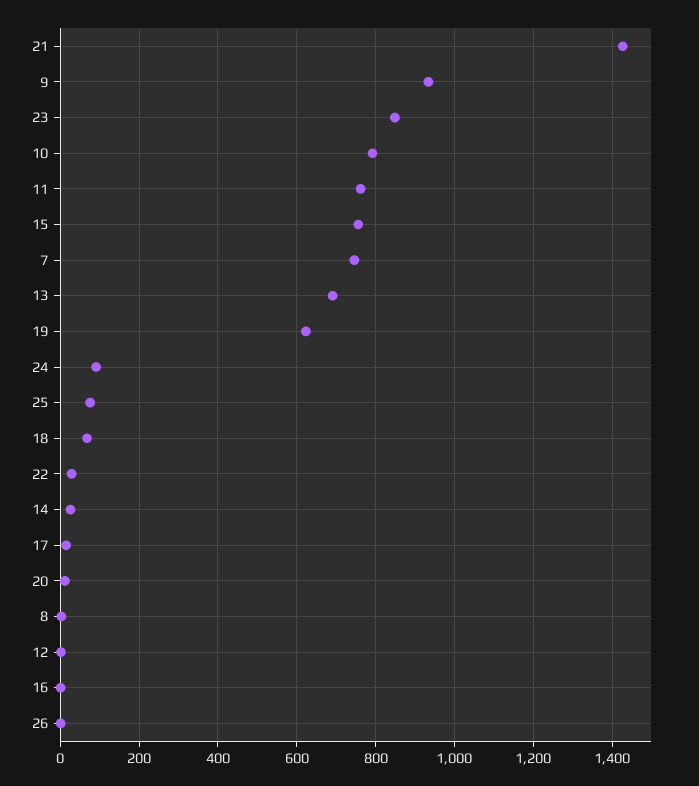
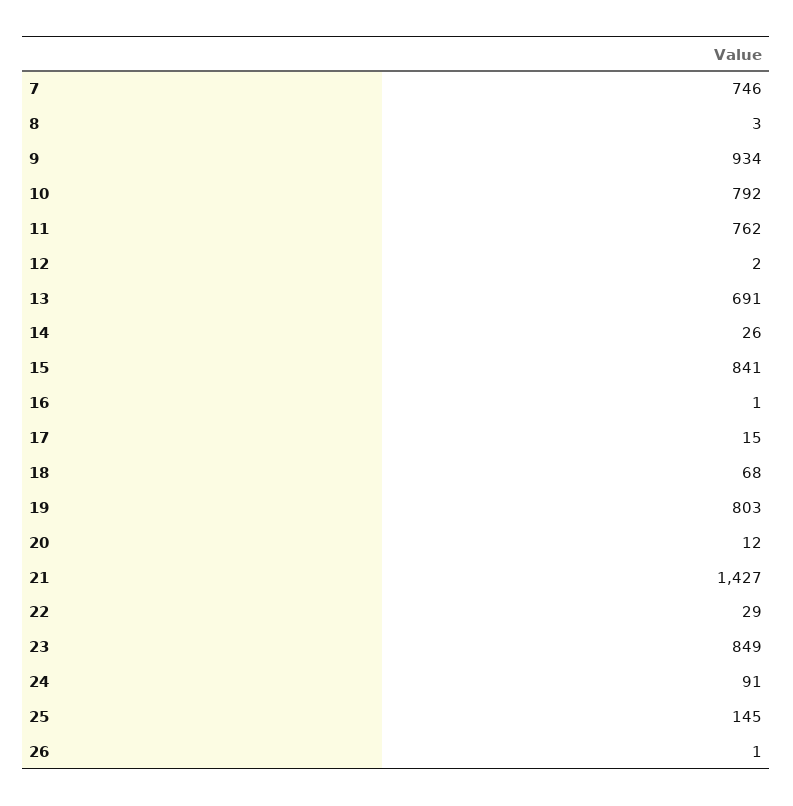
15: 760 -> 841
19: 620 -> 803
25: 80 -> 145

